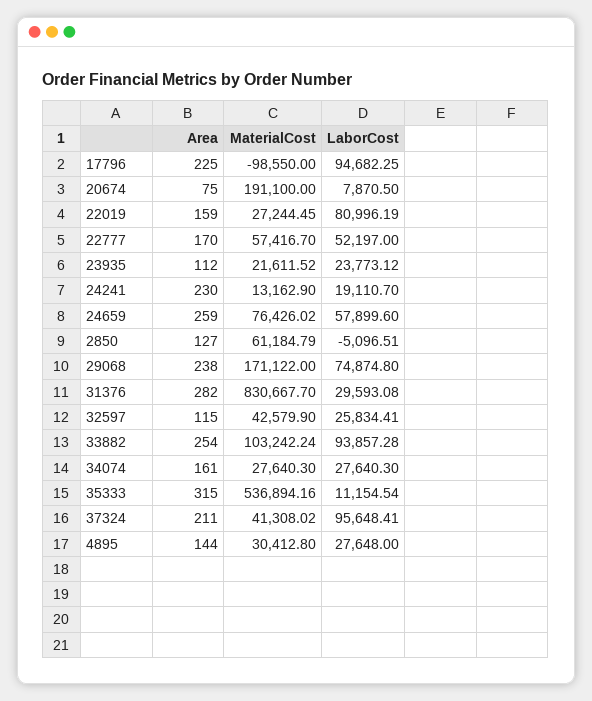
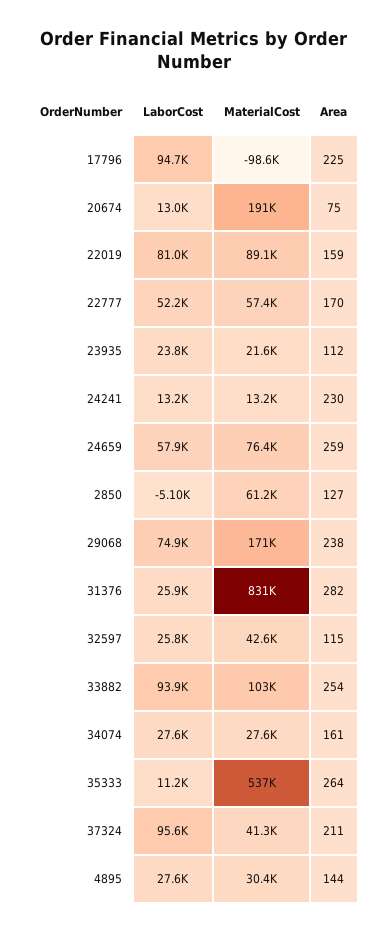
LaborCost, 20674: 7870.5 -> 13000
MaterialCost, 22019: 27244.45 -> 89100
LaborCost, 24241: 19110.7 -> 13200
LaborCost, 31376: 29593.08 -> 25900
Area, 35333: 315 -> 264

